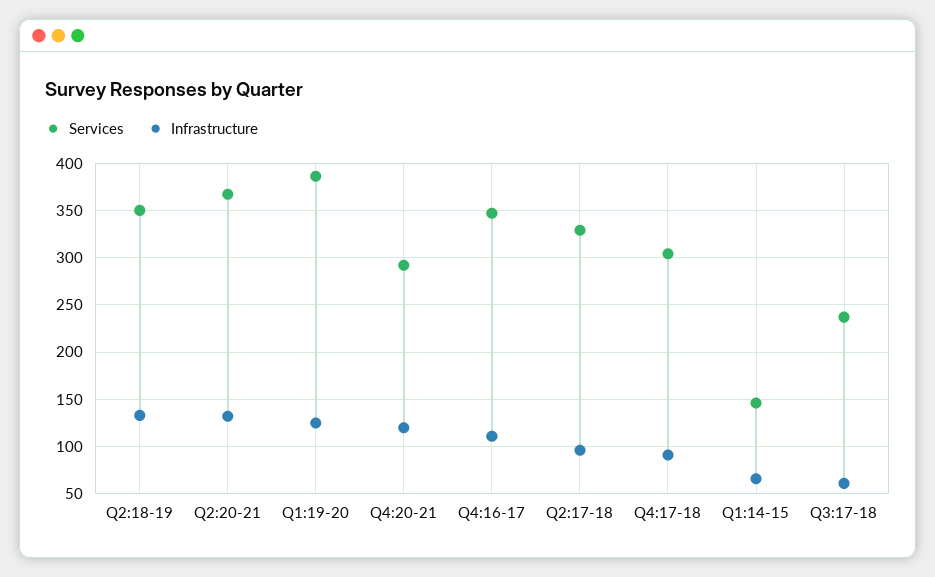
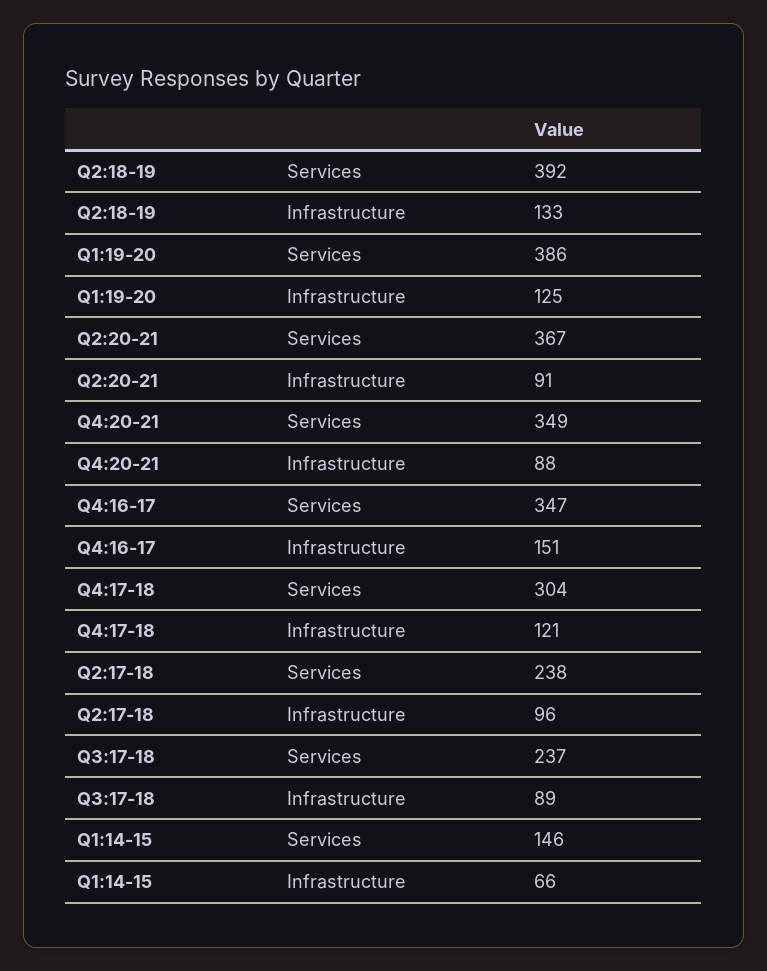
Services, Q2:18-19: 350 -> 392
Infrastructure, Q2:20-21: 130 -> 91
Services, Q4:20-21: 290 -> 349
Infrastructure, Q4:20-21: 120 -> 88
Infrastructure, Q4:16-17: 110 -> 151
Services, Q2:17-18: 330 -> 238
Infrastructure, Q4:17-18: 90 -> 121
Infrastructure, Q3:17-18: 60 -> 89

